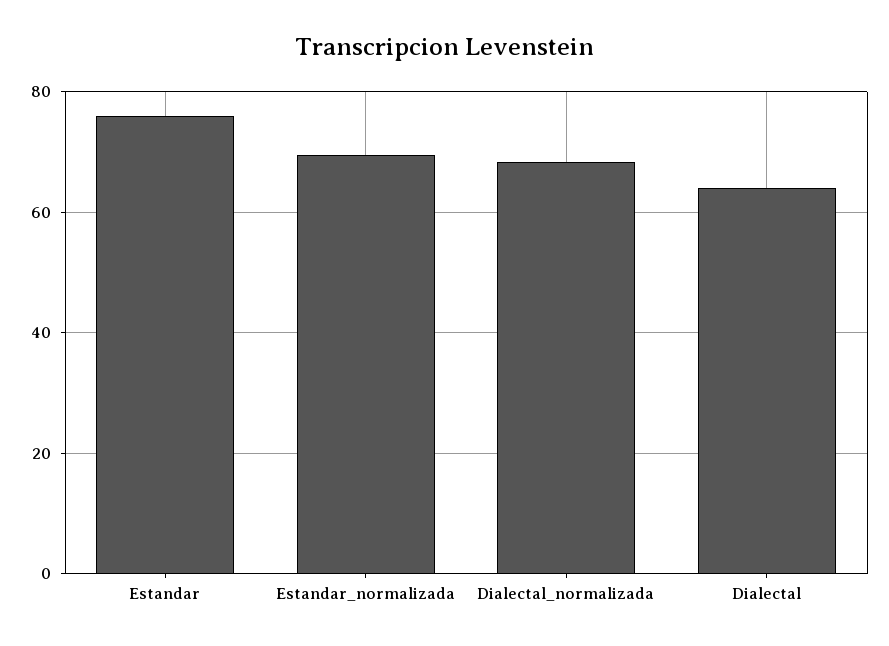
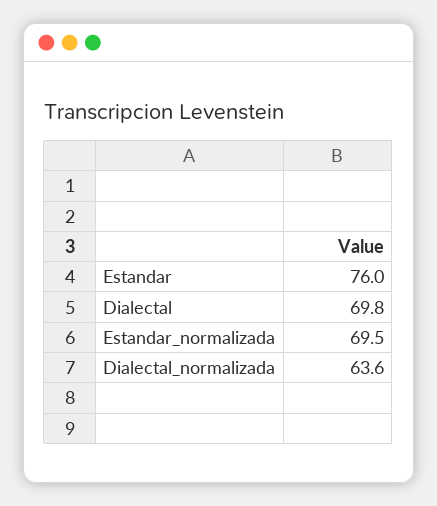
Dialectal_normalizada: 68 -> 63.6
Dialectal: 64 -> 69.8

